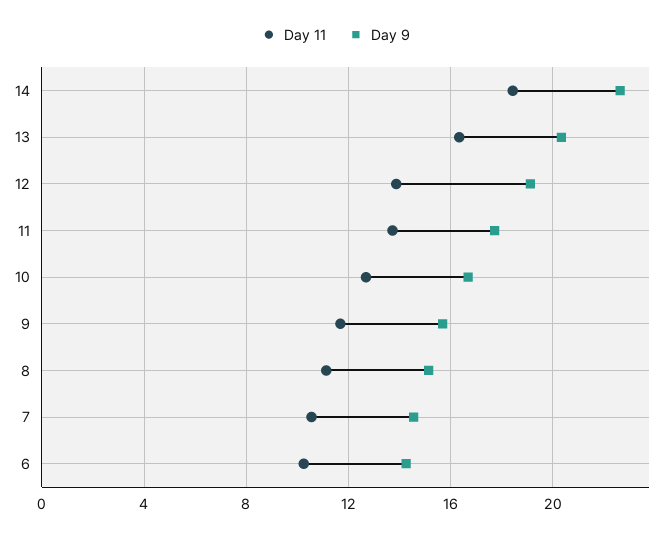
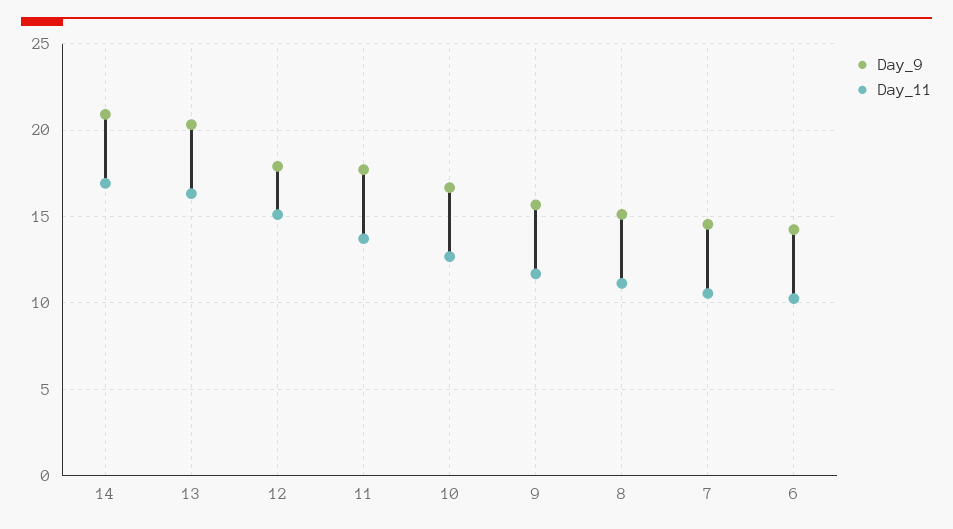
Day 11, 14: 18.5 -> 17
Day 9, 14: 22.5 -> 21
Day 11, 12: 14 -> 15
Day 9, 12: 19 -> 18

